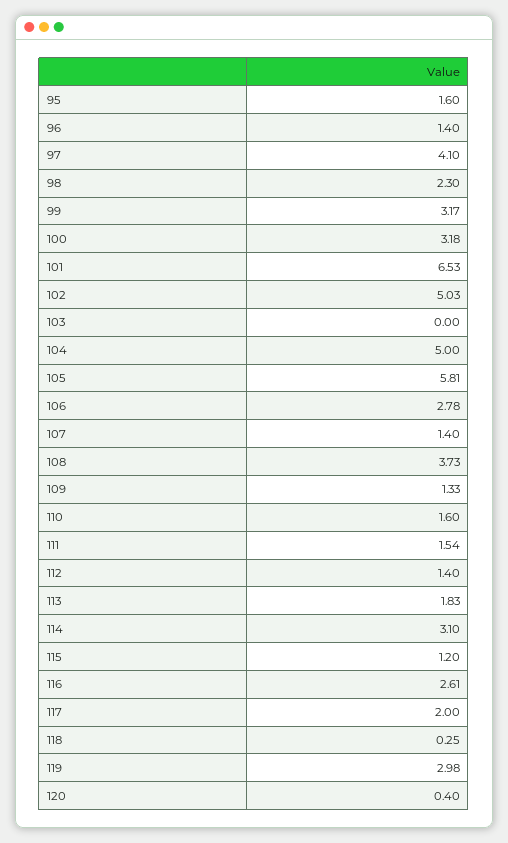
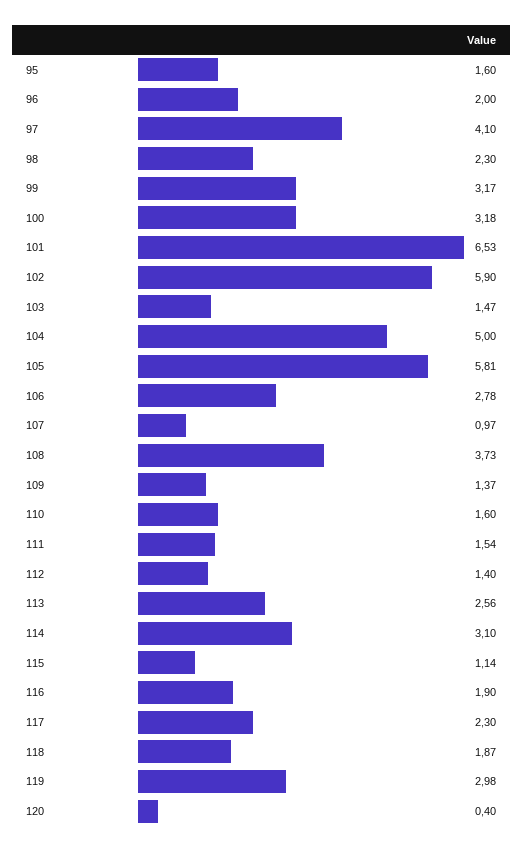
96: 1.4 -> 2
102: 5.03 -> 5.9
103: 0 -> 1.47
107: 1.4 -> 0.97
109: 1.33 -> 1.37
113: 1.83 -> 2.56
115: 1.2 -> 1.14
116: 2.61 -> 1.9
117: 2 -> 2.3
118: 0.25 -> 1.87

